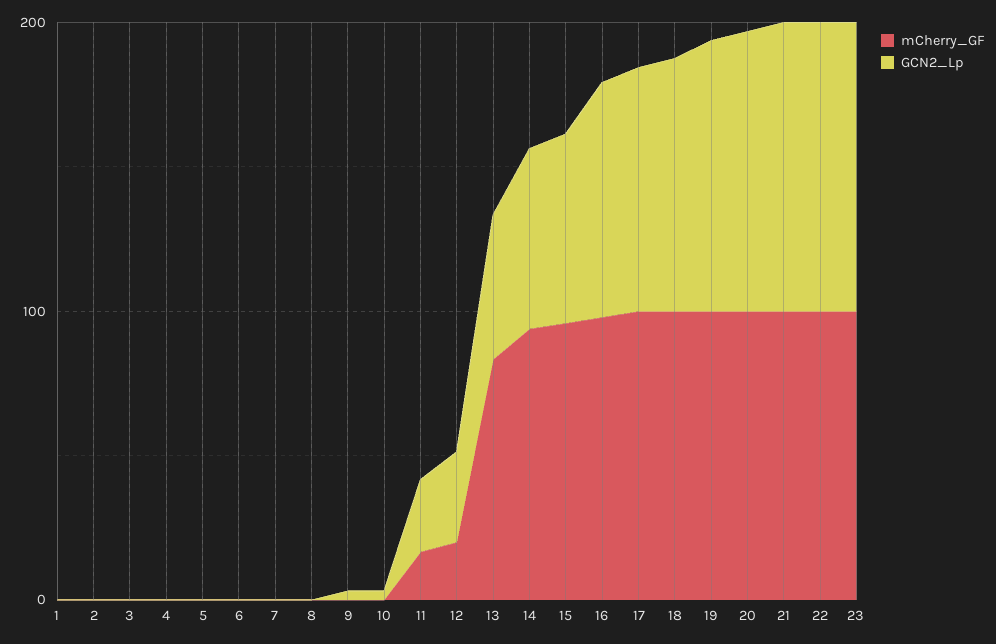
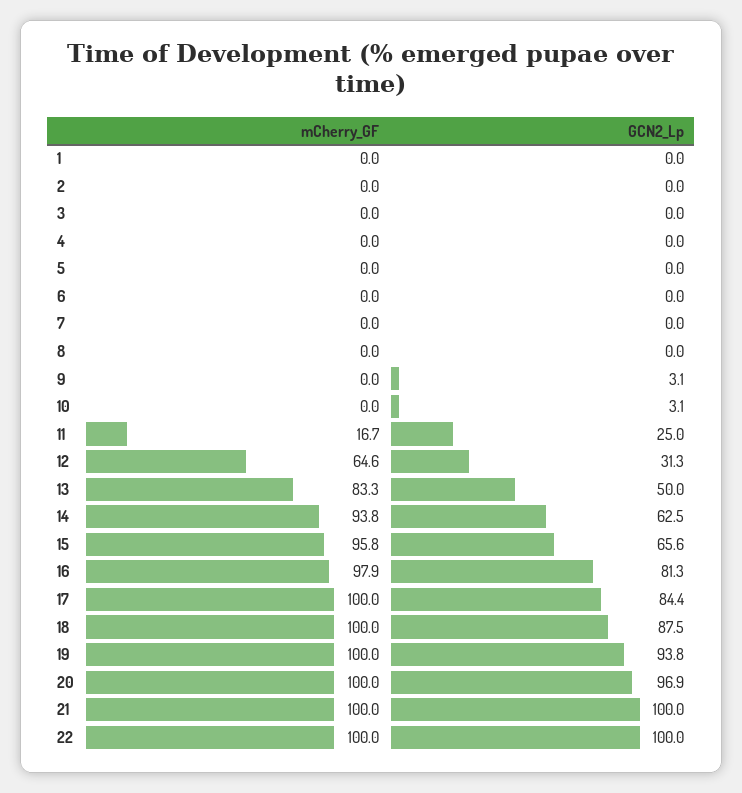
mCherry_GF, 12: 20 -> 64.6
mCherry_GF, 23: 100 -> none
GCN2_Lp, 23: 100 -> none

